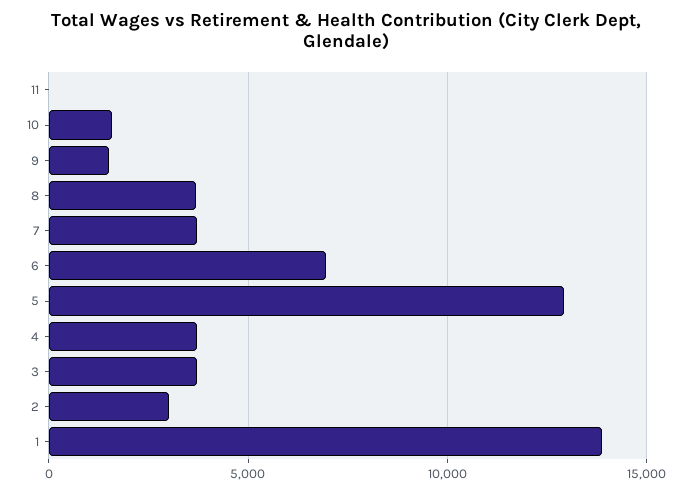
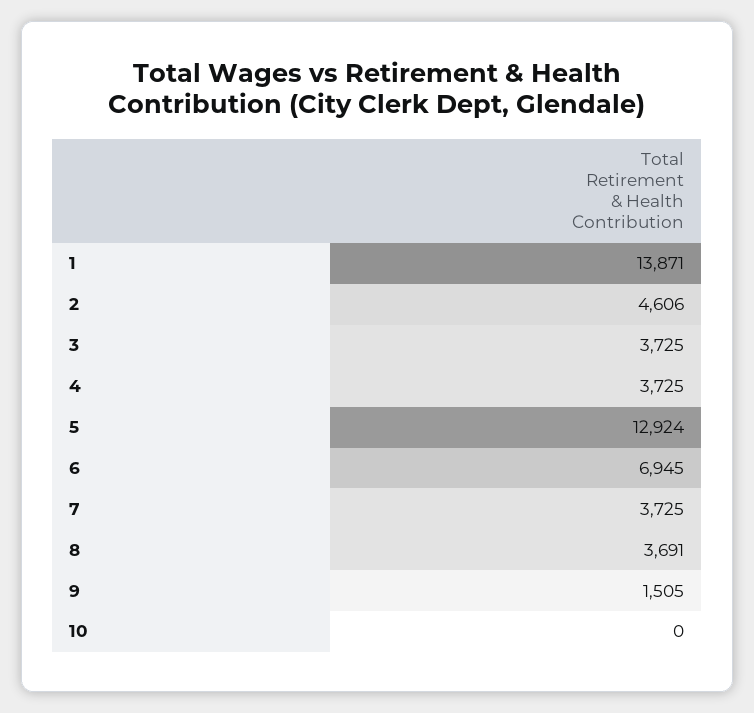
11: 0 -> none
10: 1500 -> 0
2: 3000 -> 4606

